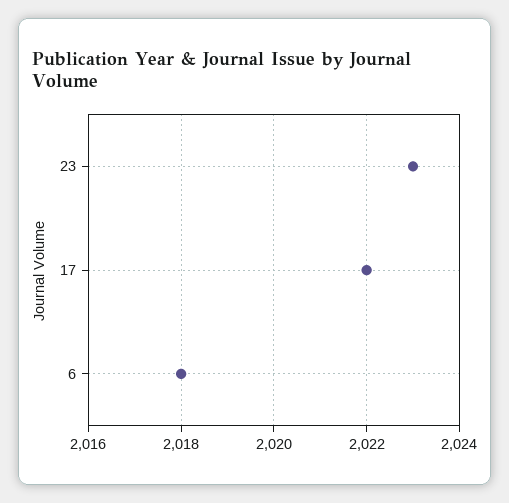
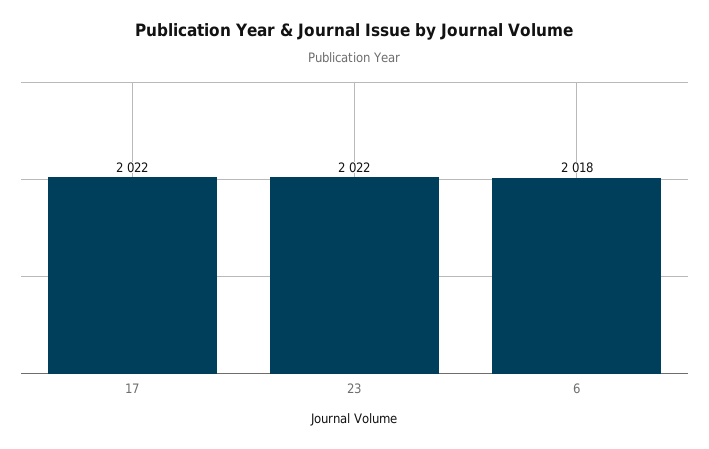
23: 2023 -> 2022

